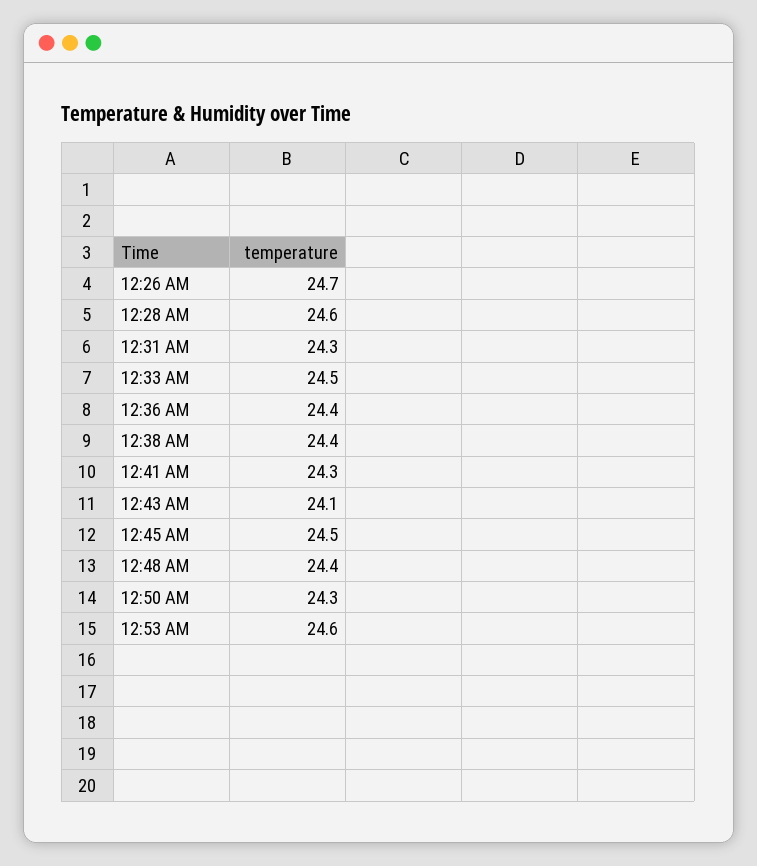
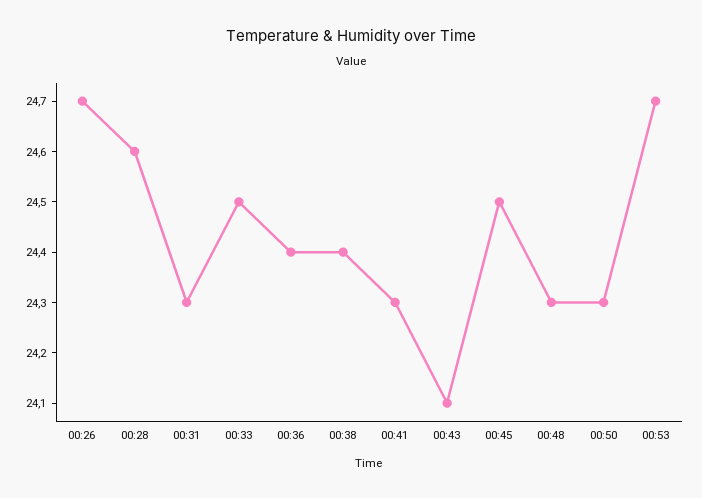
12:48 AM: 24.4 -> 24.3
12:53 AM: 24.6 -> 24.7

